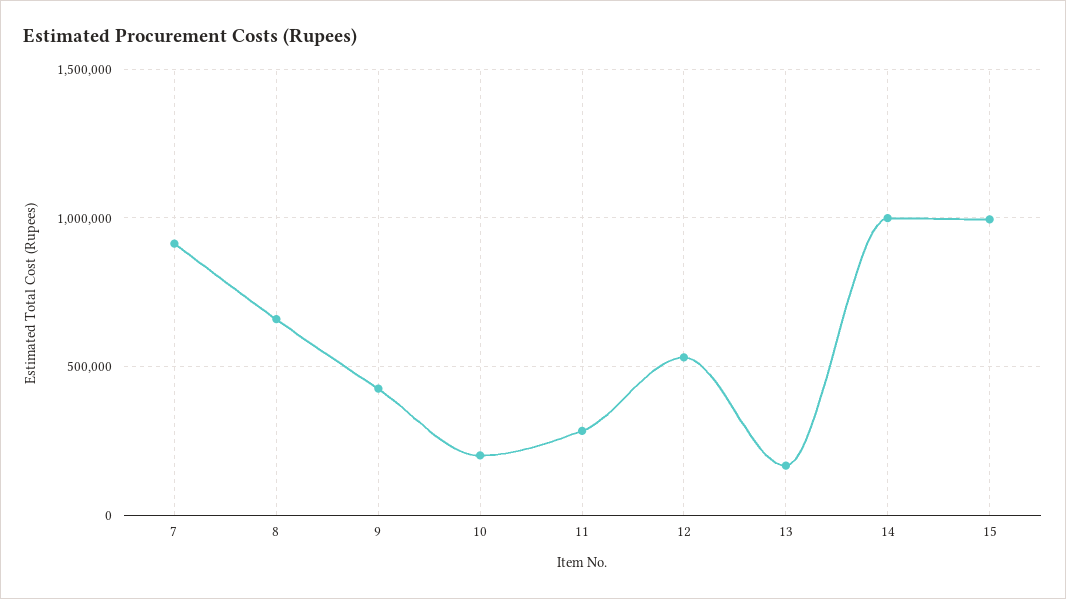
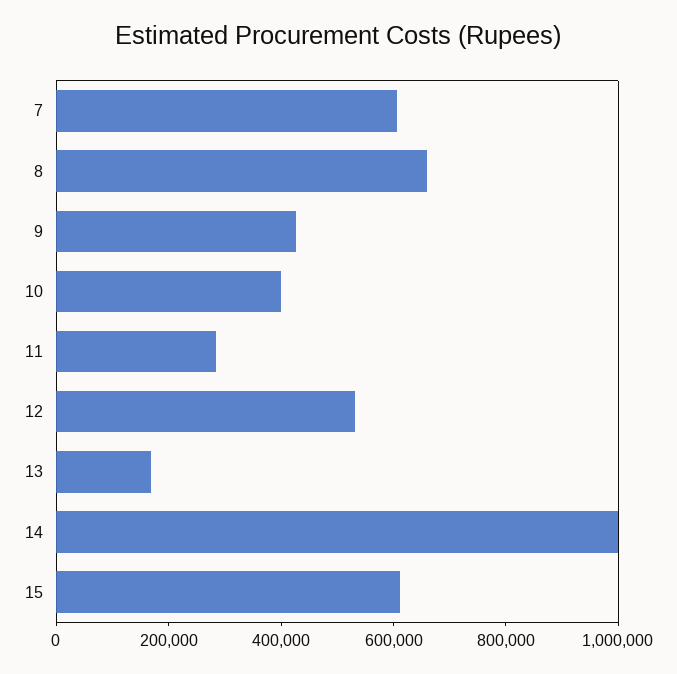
7: 900000 -> 600000
10: 200000 -> 400000
15: 1000000 -> 600000

